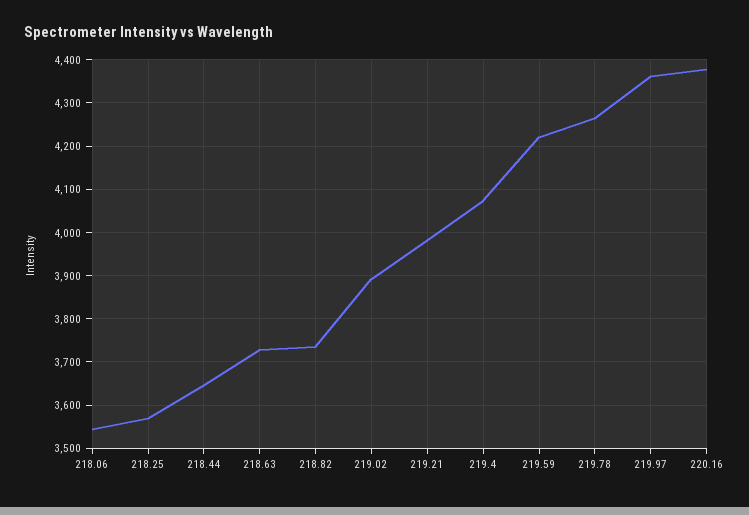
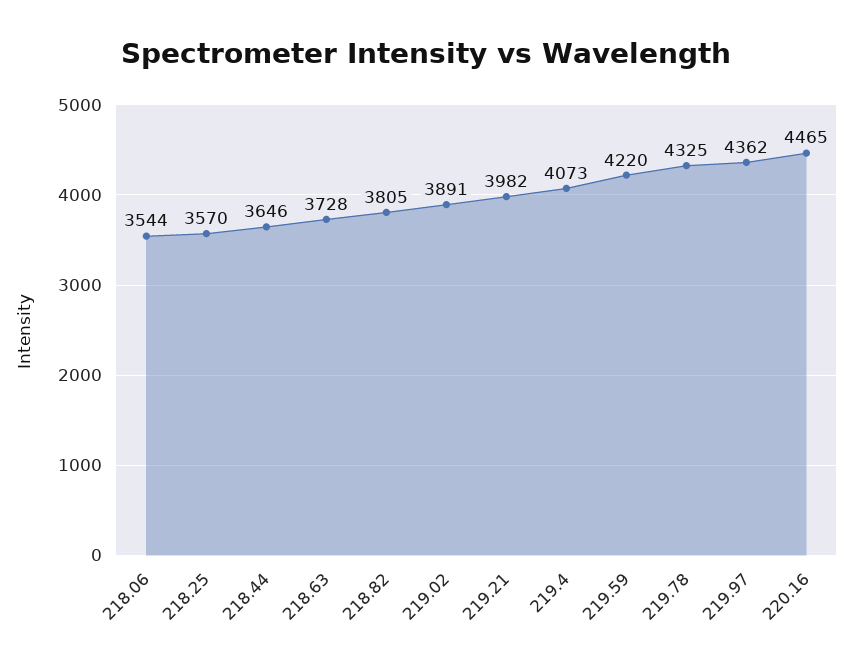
218.82: 3740 -> 3805
219.78: 4260 -> 4325
220.16: 4380 -> 4465

